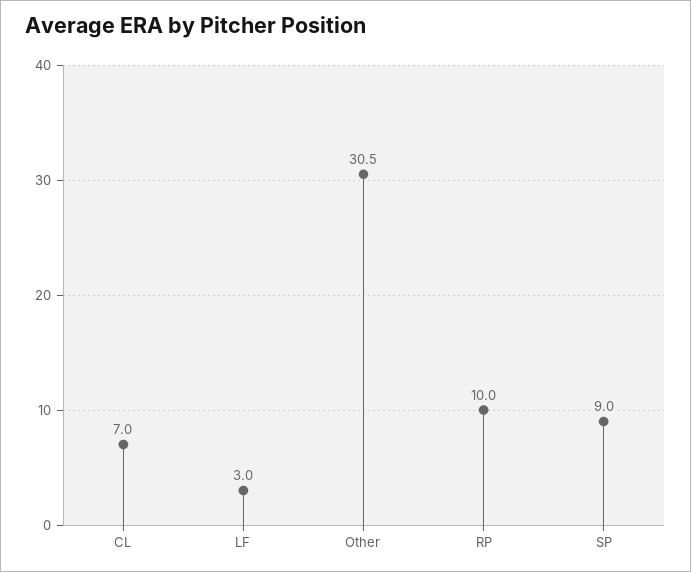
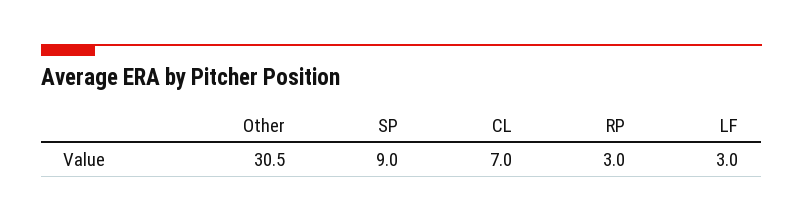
RP: 10 -> 3

